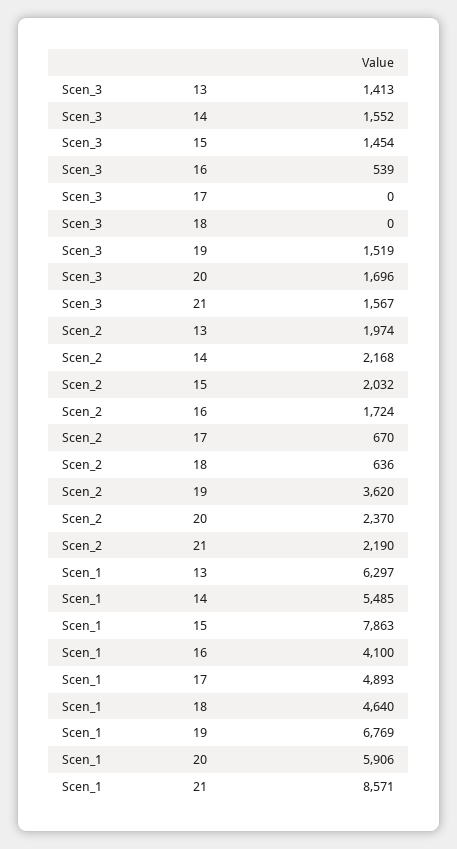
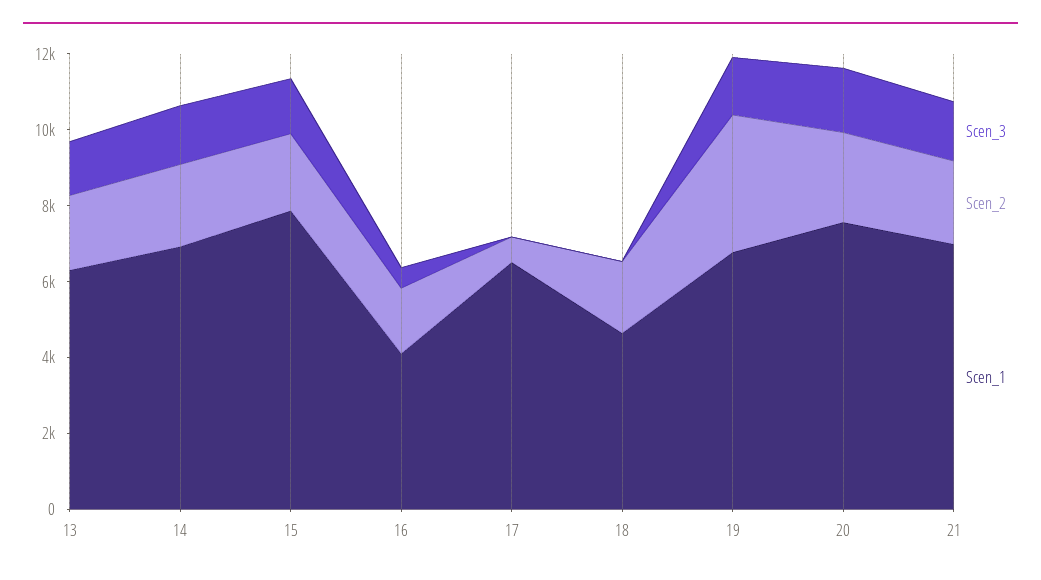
Scen_2, 18: 636 -> 2000
Scen_1, 14: 5485 -> 7000
Scen_1, 17: 4893 -> 6500
Scen_1, 20: 5906 -> 7500
Scen_1, 21: 8571 -> 7000

